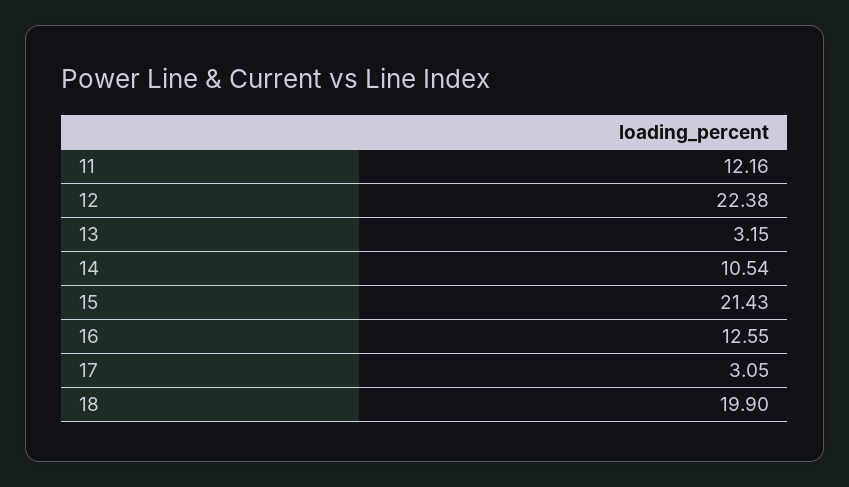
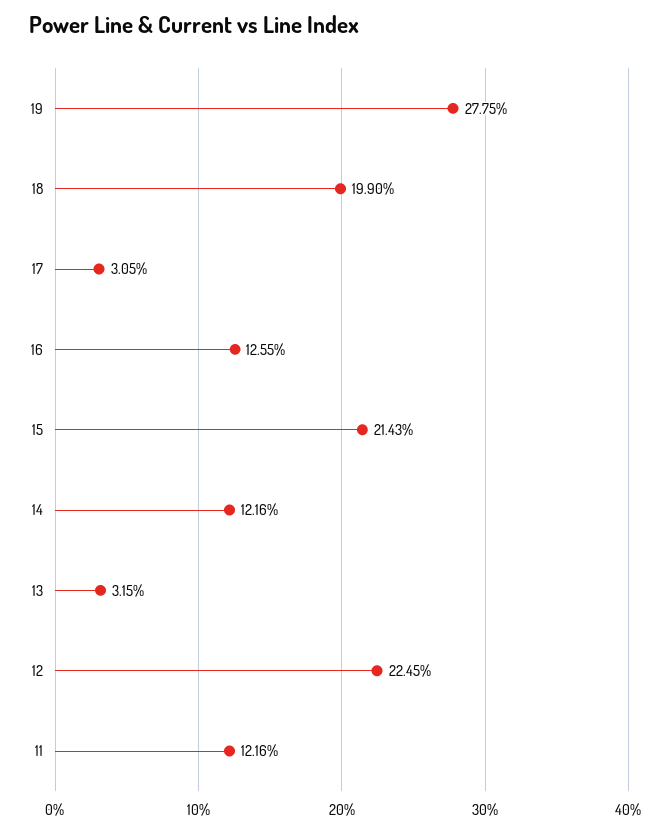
12: 22.38 -> 22.45
14: 10.54 -> 12.16
19: none -> 27.75

